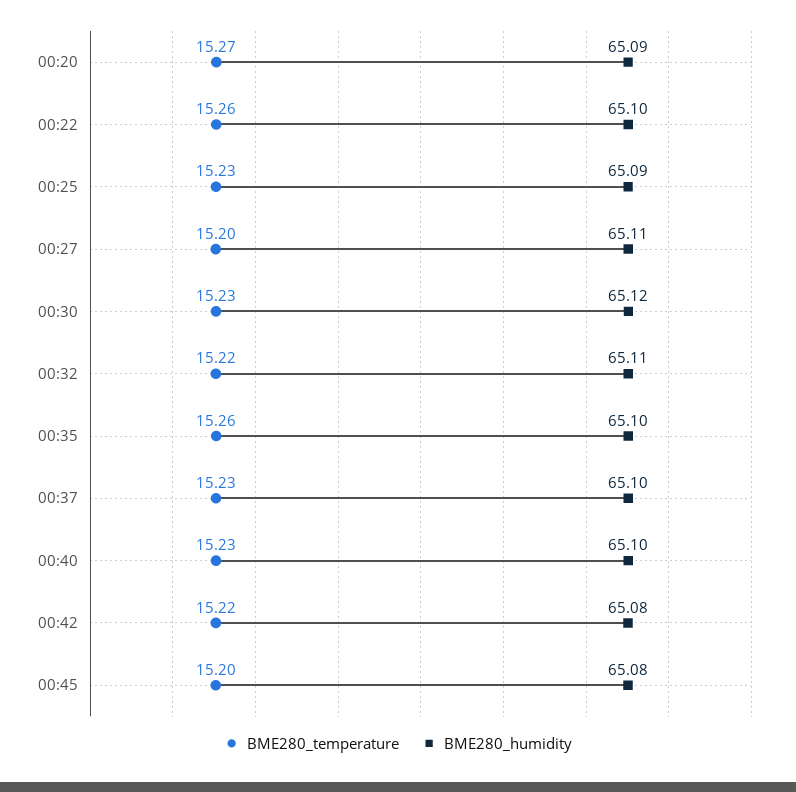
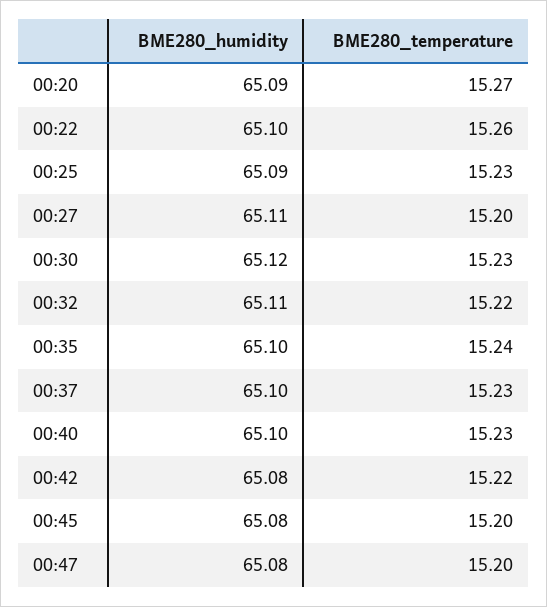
BME280_temperature, 00:35: 15.26 -> 15.24
BME280_humidity, 00:47: none -> 65.08
BME280_temperature, 00:47: none -> 15.2

